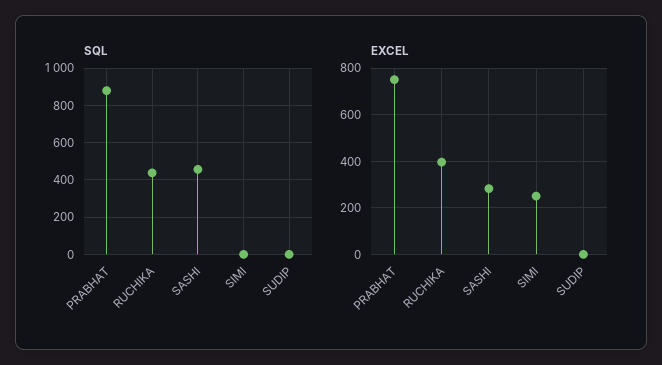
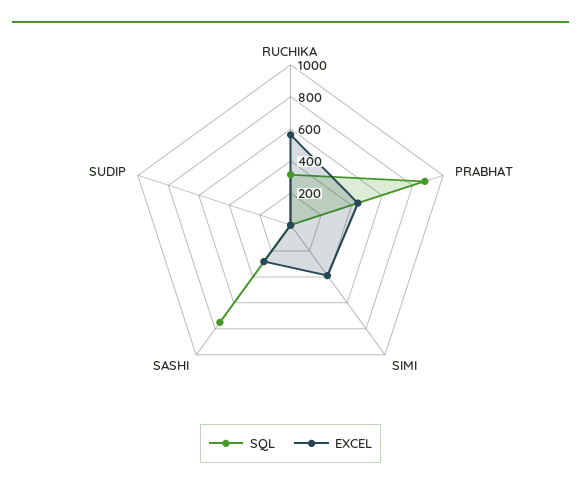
SQL, RUCHIKA: 450 -> 300
SQL, SASHI: 450 -> 750
EXCEL, PRABHAT: 750 -> 450
EXCEL, RUCHIKA: 400 -> 550
EXCEL, SIMI: 250 -> 400

